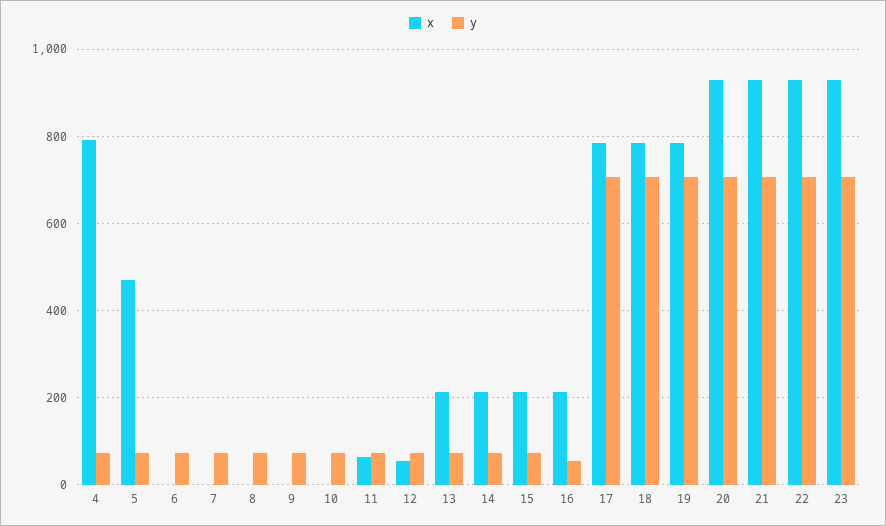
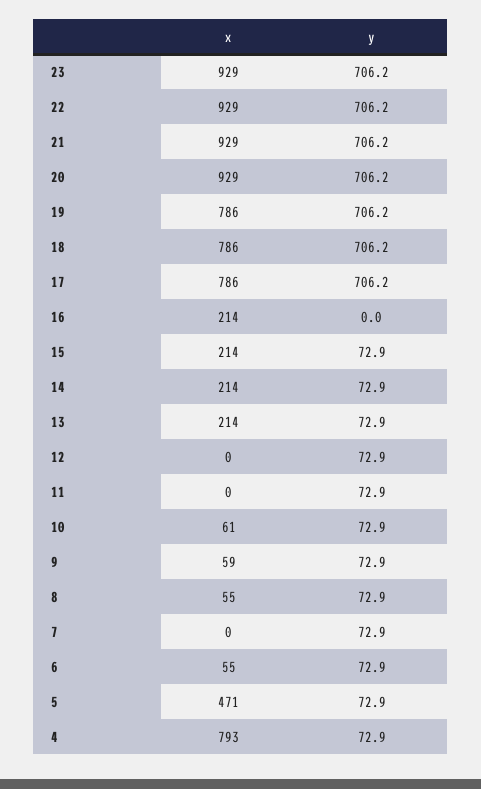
x, 6: 0 -> 55
x, 8: 0 -> 55
x, 9: 0 -> 59
x, 10: 0 -> 61
x, 11: 60 -> 0
x, 12: 60 -> 0
y, 16: 60 -> 0

